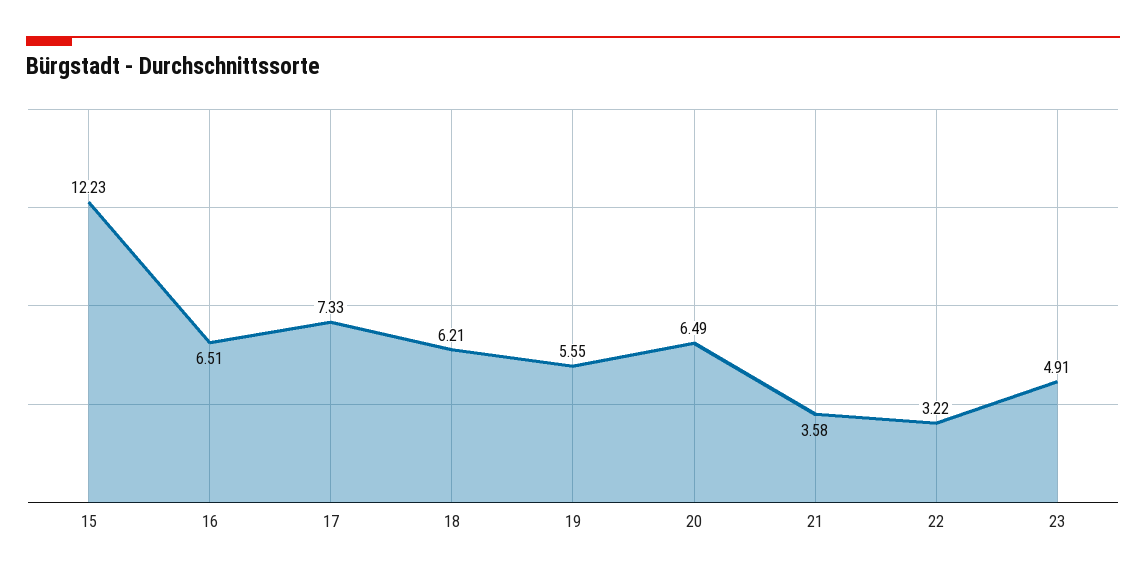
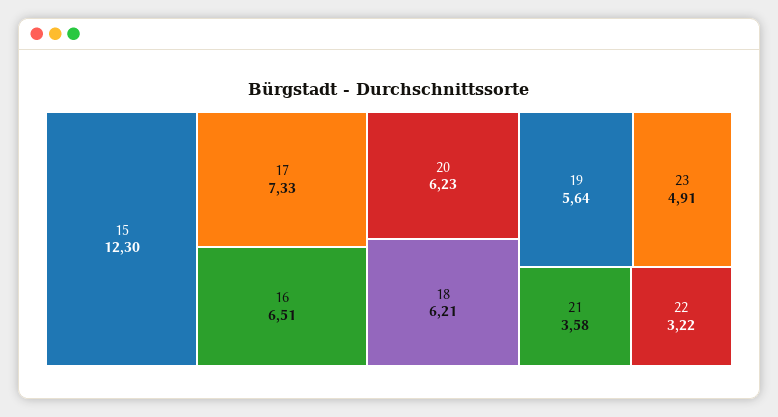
15: 12.23 -> 12.3
19: 5.55 -> 5.64
20: 6.49 -> 6.23

